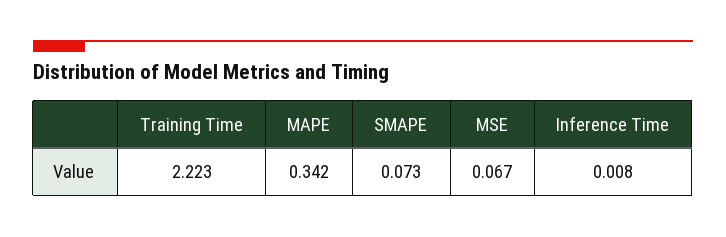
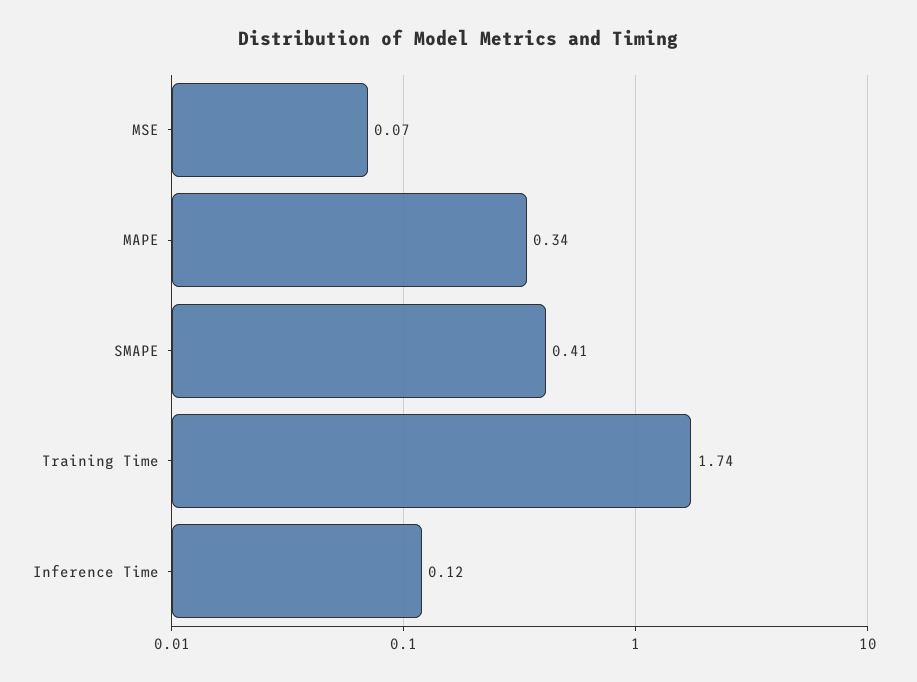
Training Time: 2.223 -> 1.74
SMAPE: 0.073 -> 0.41
Inference Time: 0.008 -> 0.12

